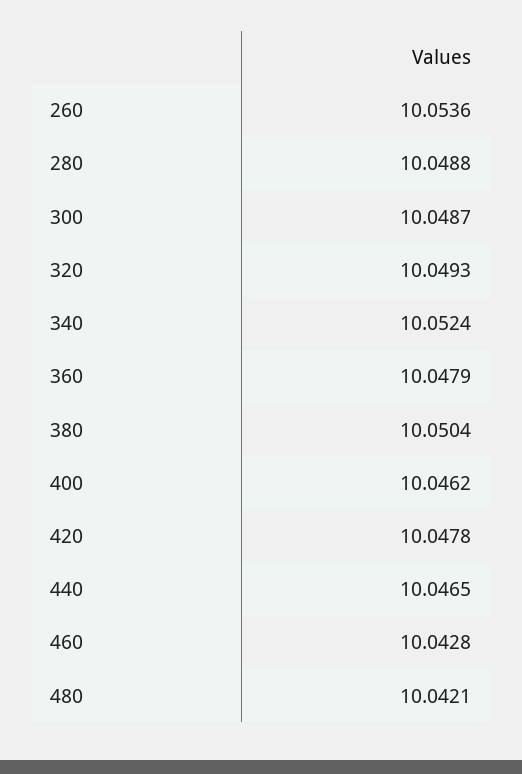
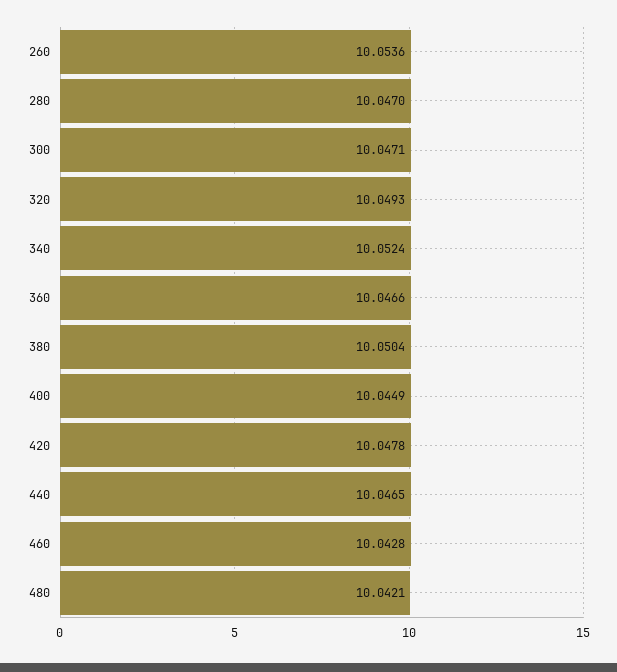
280: 10.0488 -> 10.047
300: 10.0487 -> 10.0471
360: 10.0479 -> 10.0466
400: 10.0462 -> 10.0449

